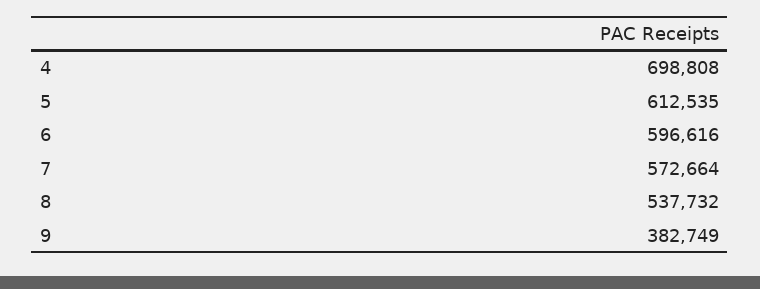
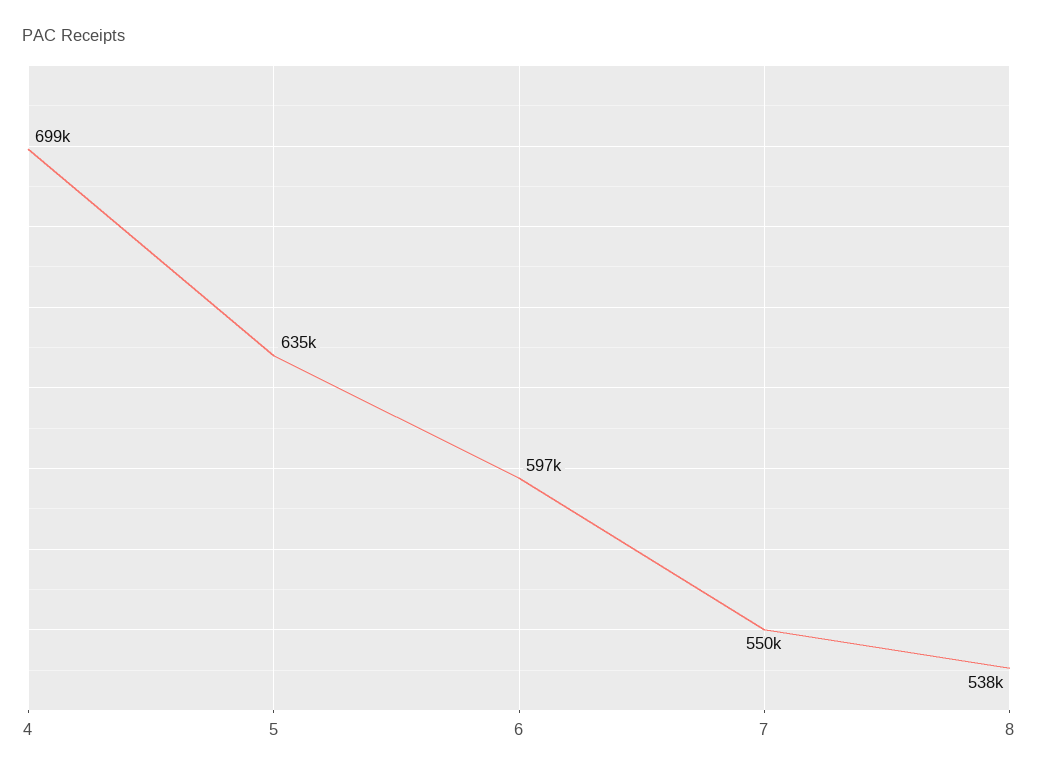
5: 612535 -> 635000
7: 572664 -> 550000
9: 382749 -> none

